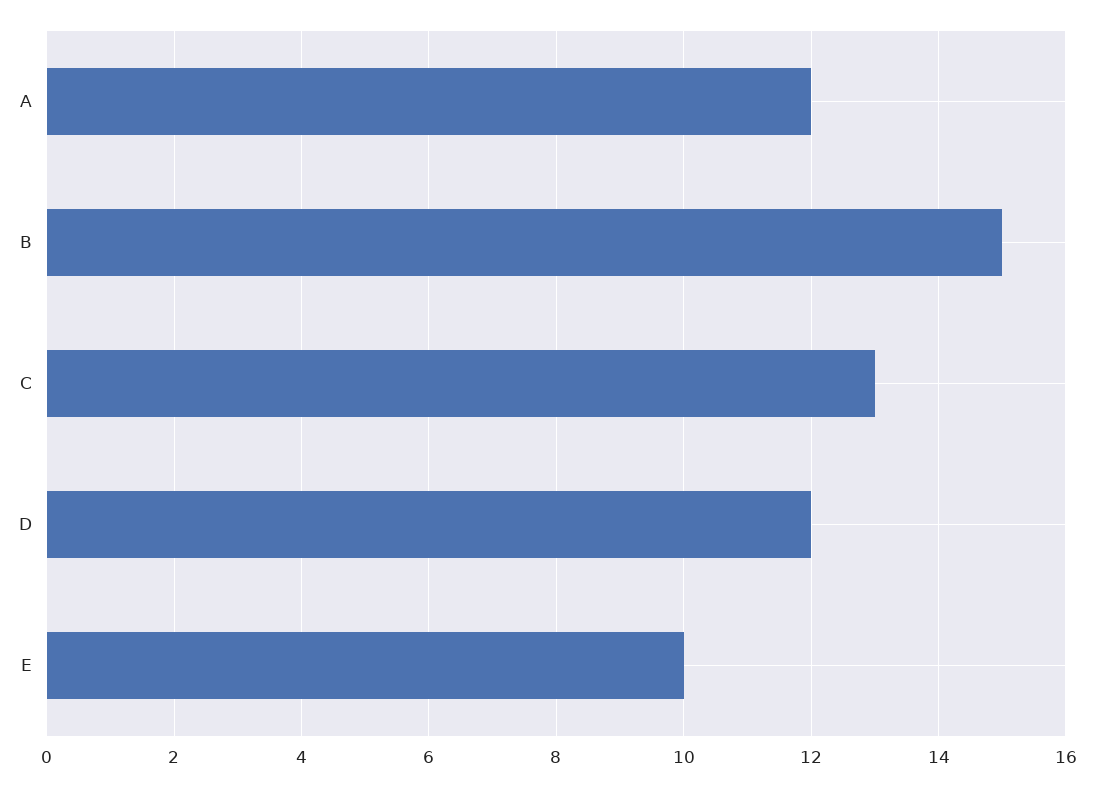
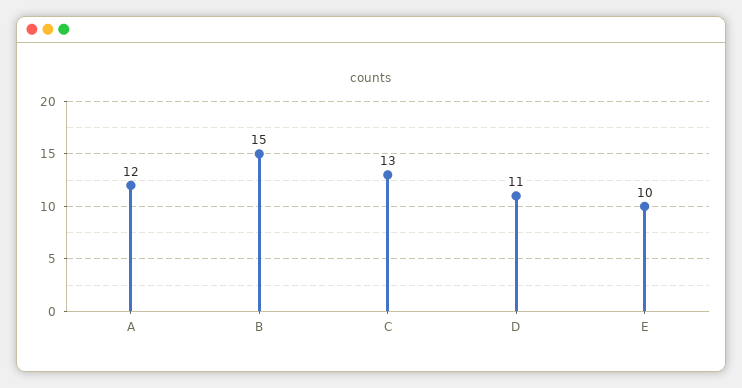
D: 12 -> 11

